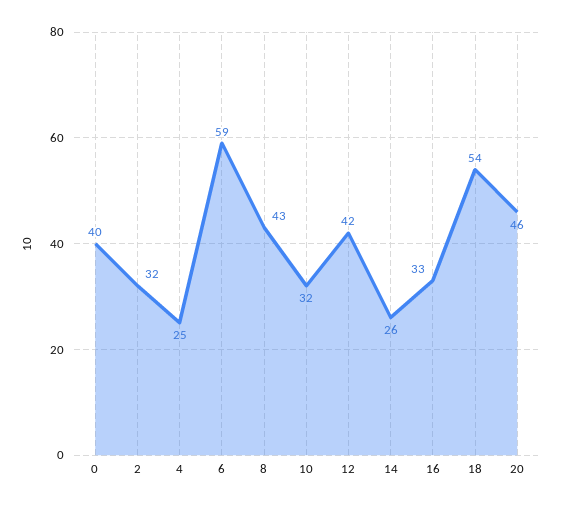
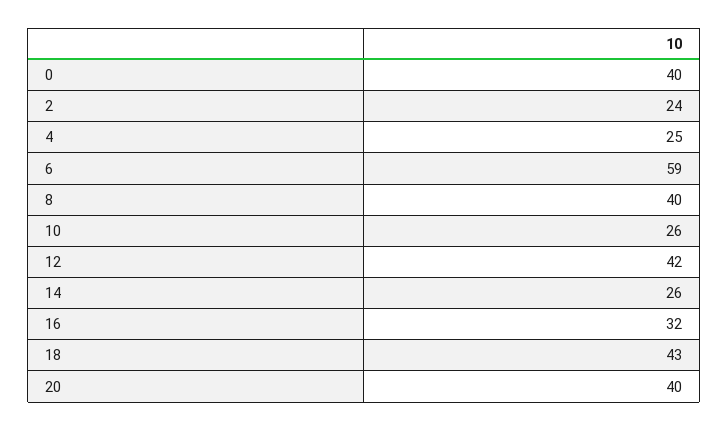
2: 32 -> 24
8: 43 -> 40
10: 32 -> 26
16: 33 -> 32
18: 54 -> 43
20: 46 -> 40

